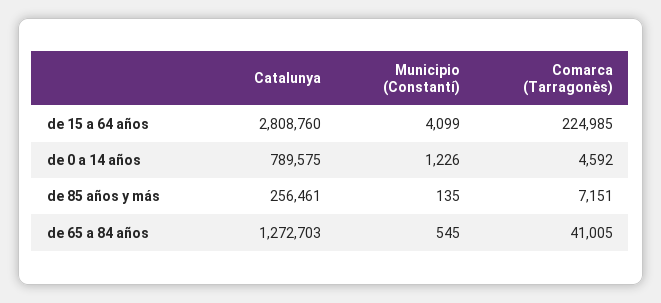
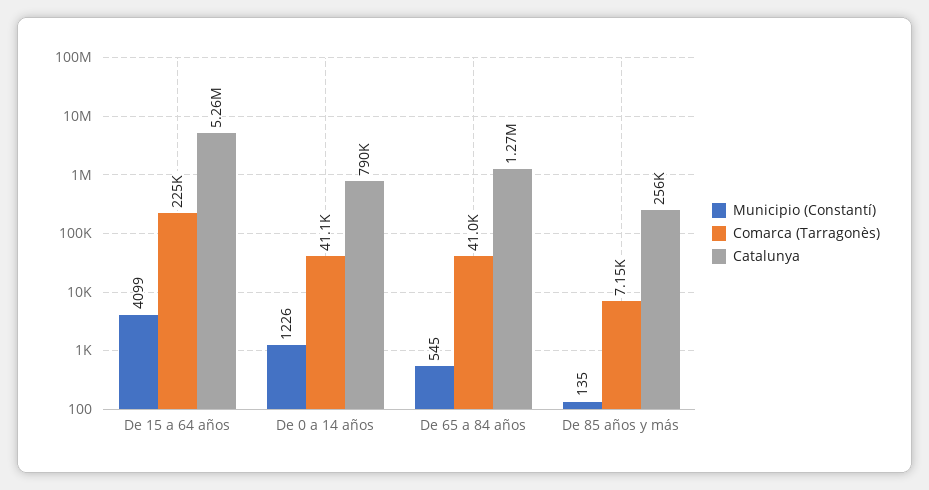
Catalunya, de 15 a 64 años: 2808760 -> 5260000
Comarca (Tarragonès), de 0 a 14 años: 4592 -> 41100

